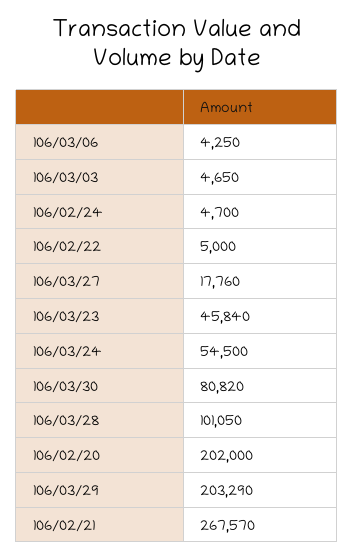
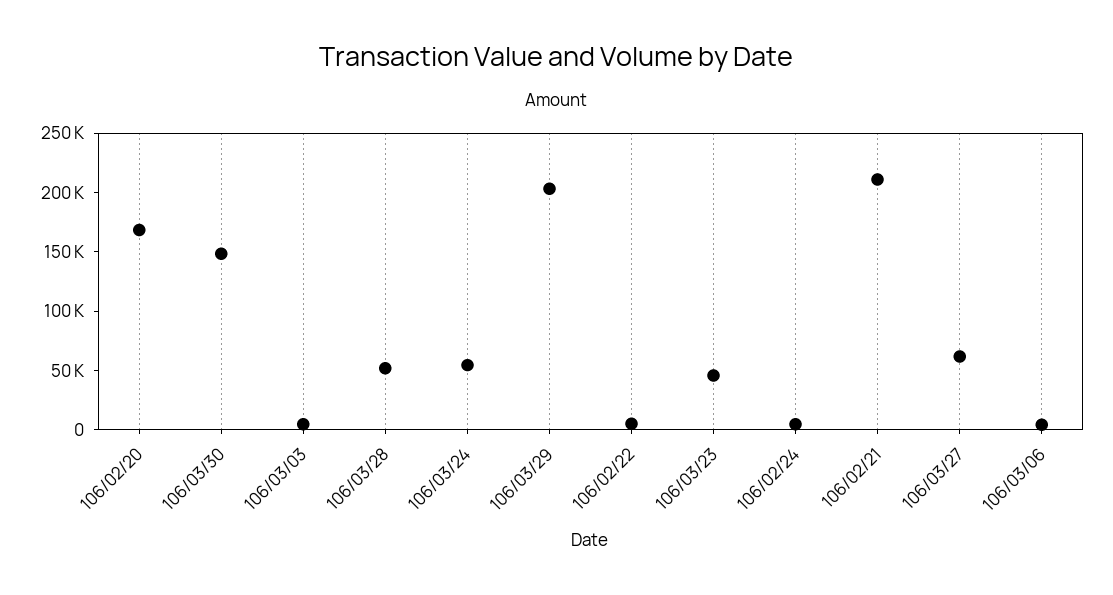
106/03/27: 17760 -> 60000
106/03/30: 80820 -> 150000
106/03/28: 101050 -> 50000
106/02/20: 202000 -> 170000
106/02/21: 267570 -> 210000

